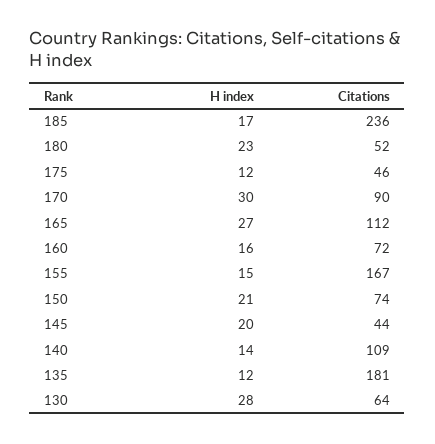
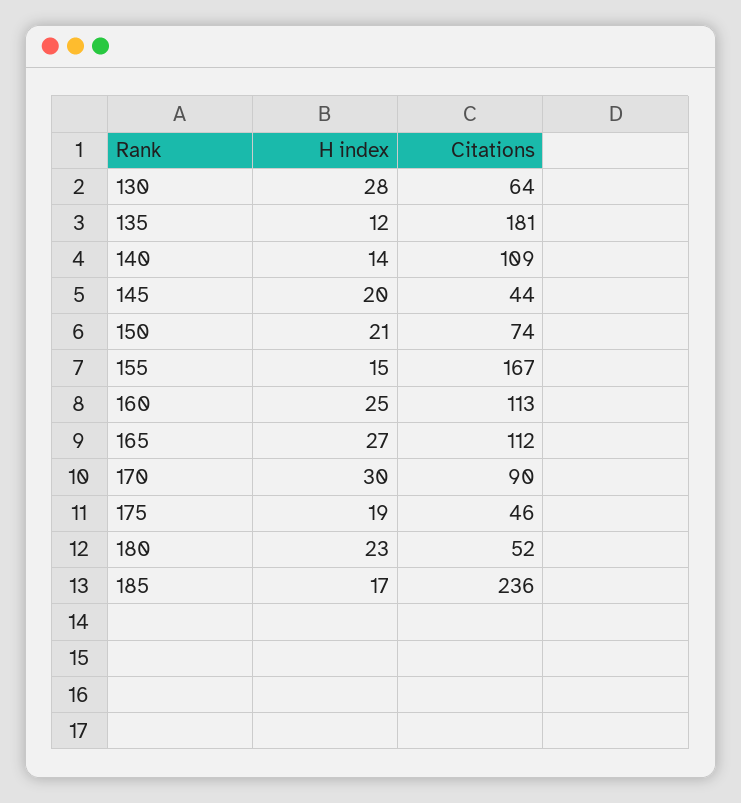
H index, 175: 12 -> 19
H index, 160: 16 -> 25
Citations, 160: 72 -> 113

